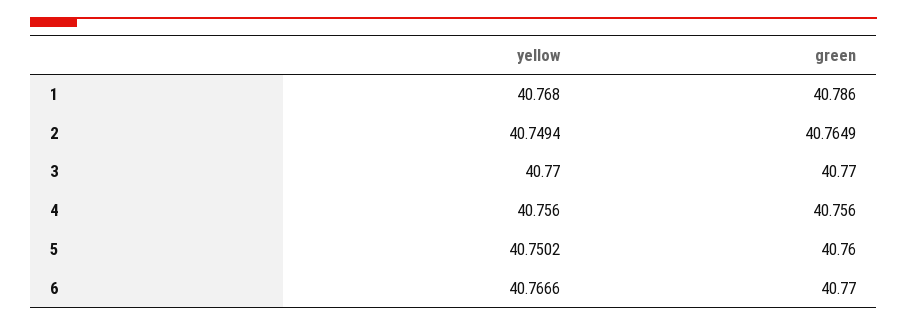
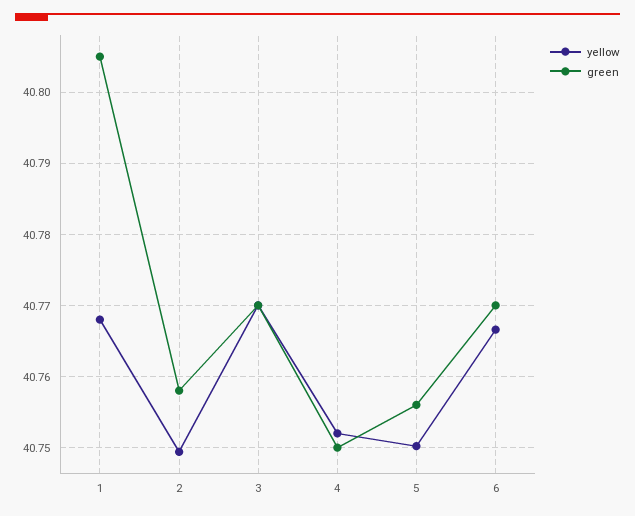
green, 1: 40.786 -> 40.805
green, 2: 40.7649 -> 40.758
yellow, 4: 40.756 -> 40.752
green, 4: 40.756 -> 40.75
green, 5: 40.76 -> 40.756

